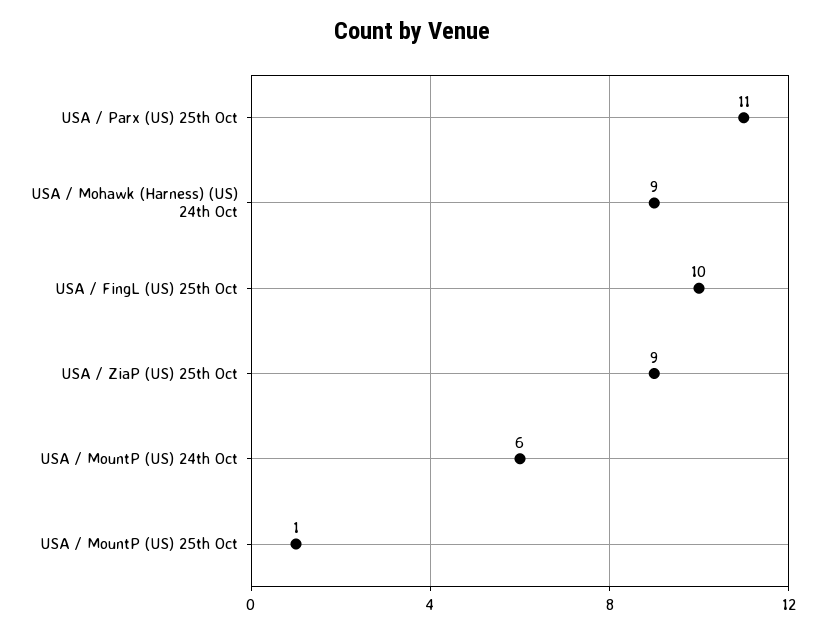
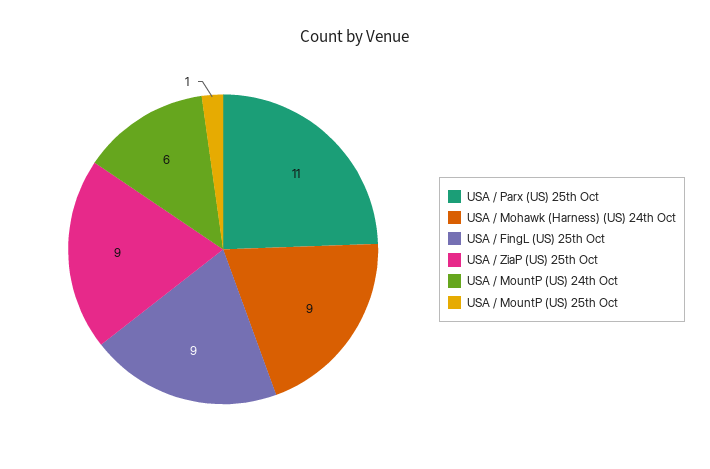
USA / FingL (US) 25th Oct: 10 -> 9

